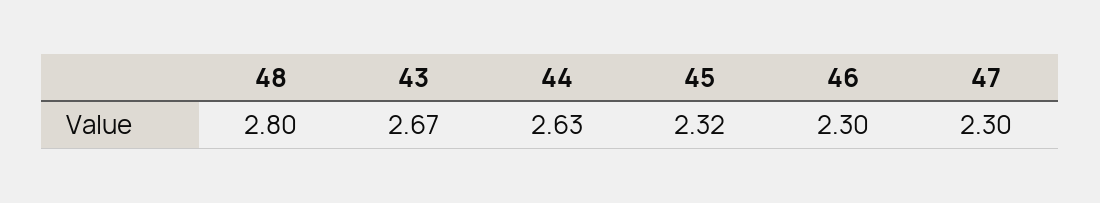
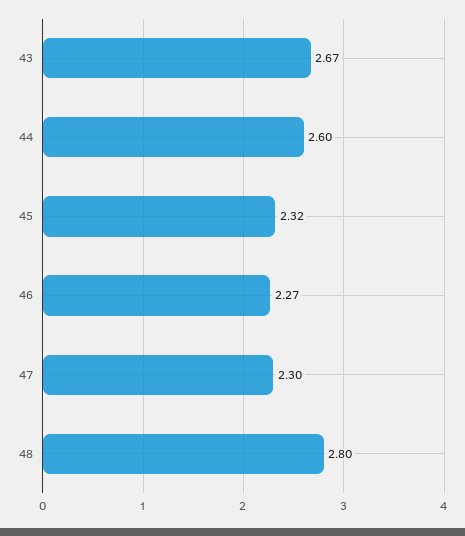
44: 2.63 -> 2.6
46: 2.3 -> 2.27

